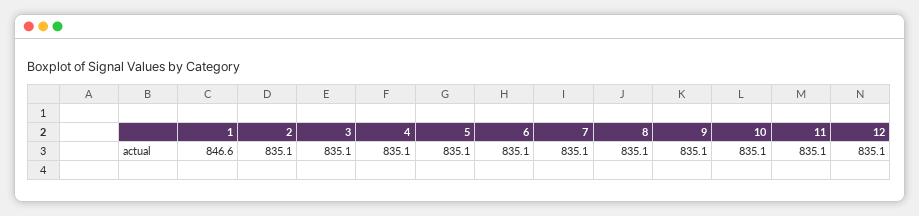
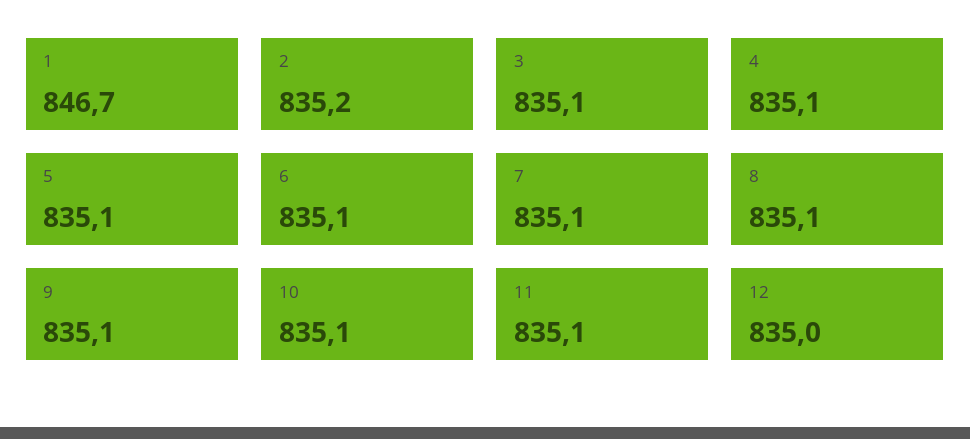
1: 846.6 -> 846.7
2: 835.1 -> 835.2
12: 835.1 -> 835

